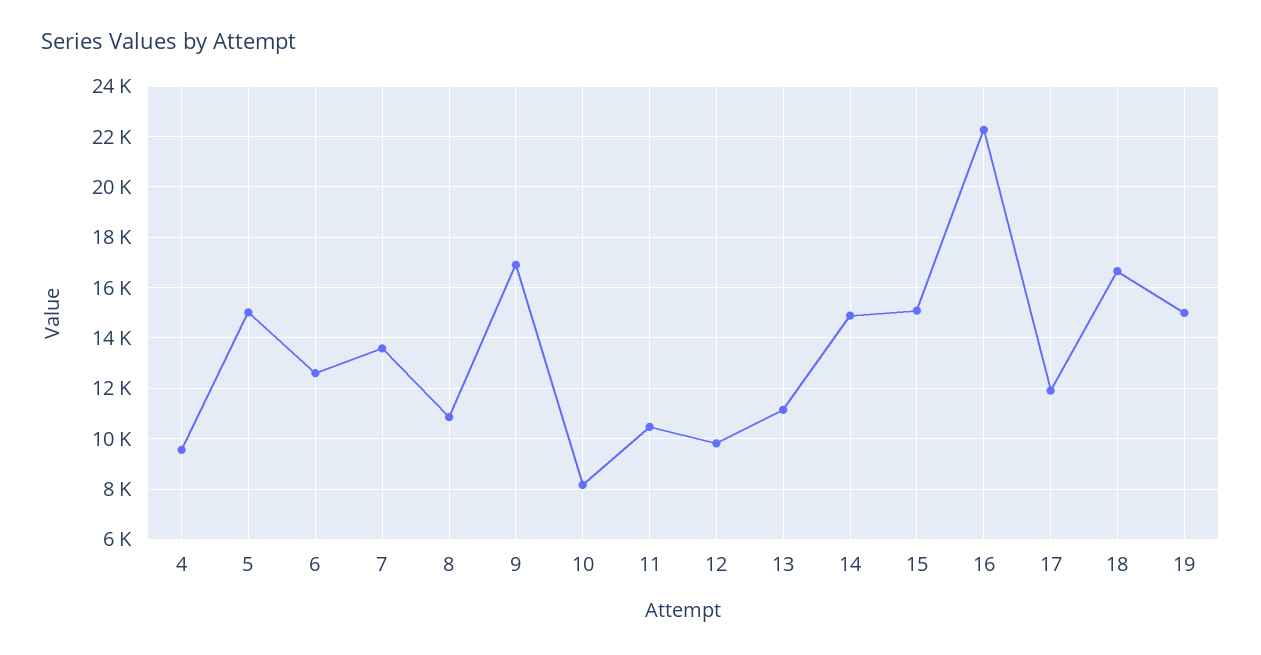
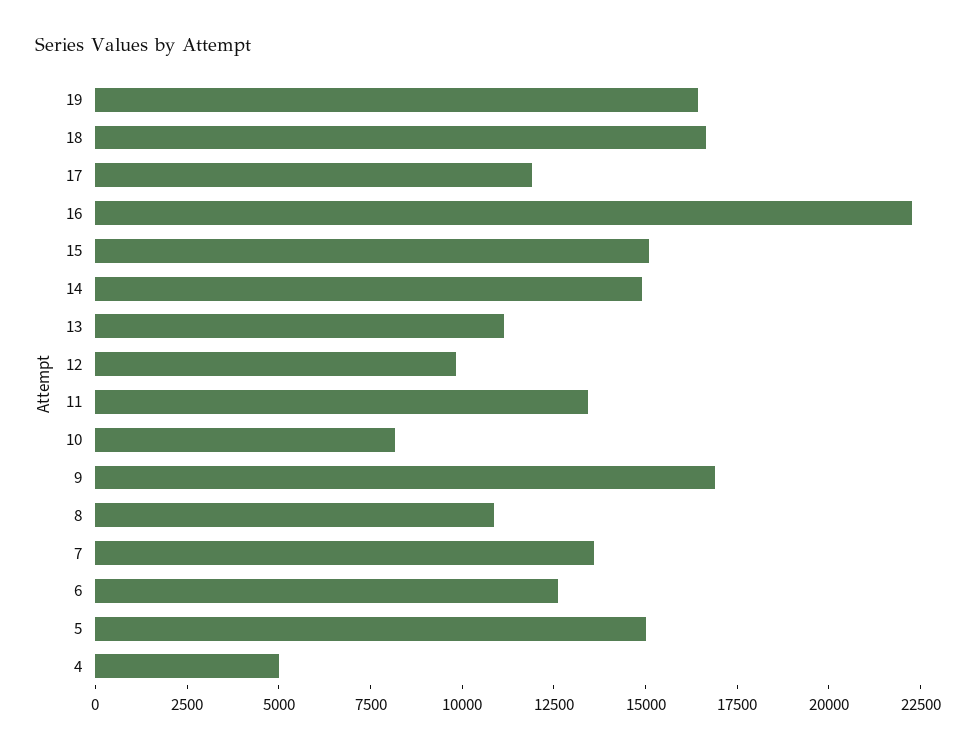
4: 9500 -> 5000
11: 10500 -> 13500
19: 15000 -> 16500

